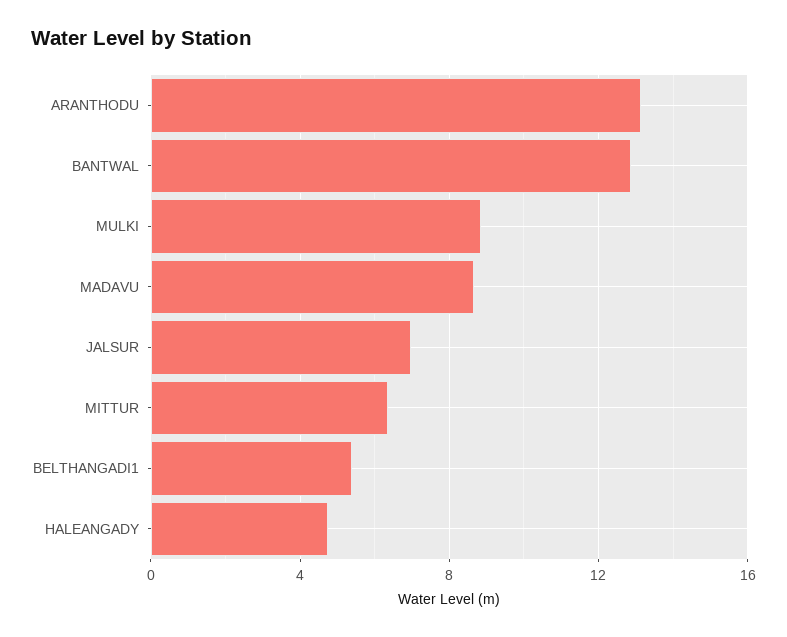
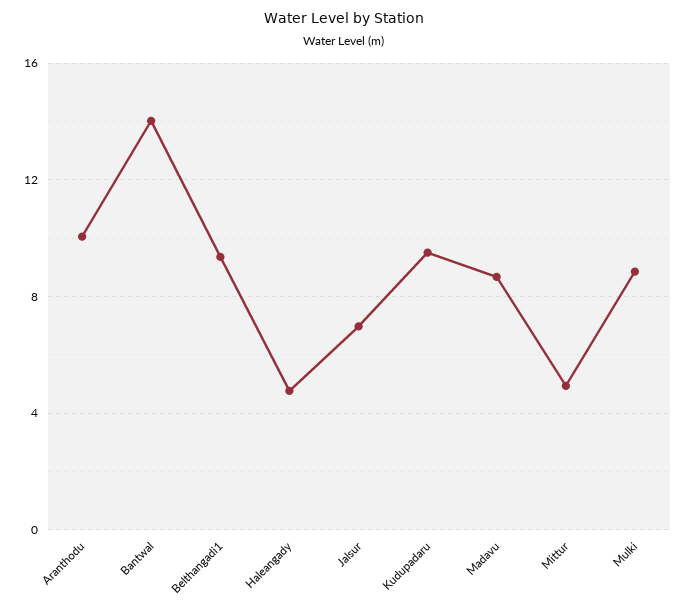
ARANTHODU: 13 -> 10
BANTWAL: 13 -> 14
MITTUR: 6.5 -> 5
BELTHANGADI1: 5.5 -> 9.5
Kudupadaru: none -> 9.5

